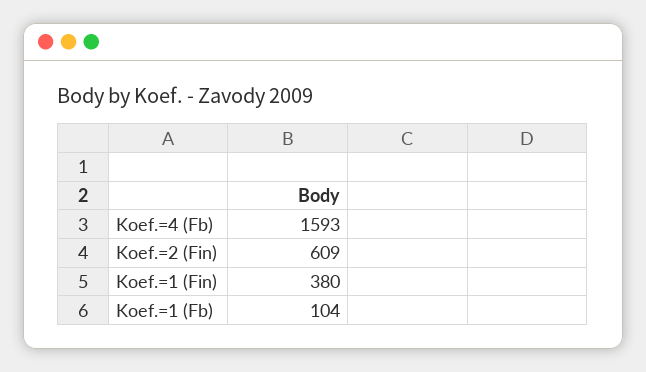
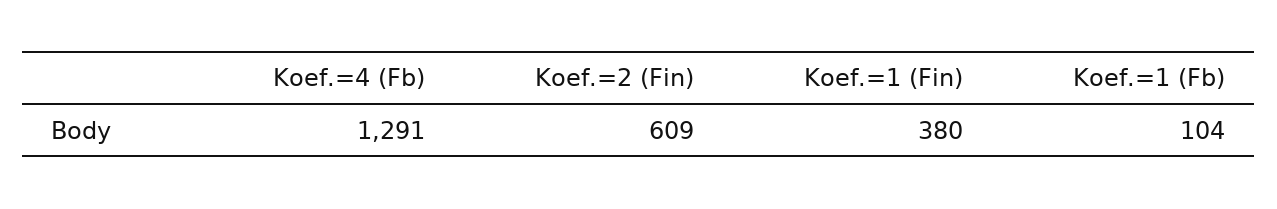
Koef.=4 (Fb): 1593 -> 1291

